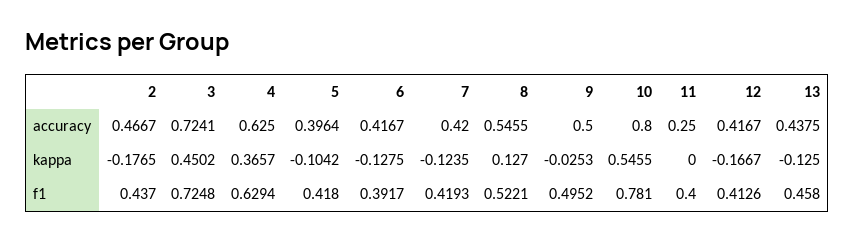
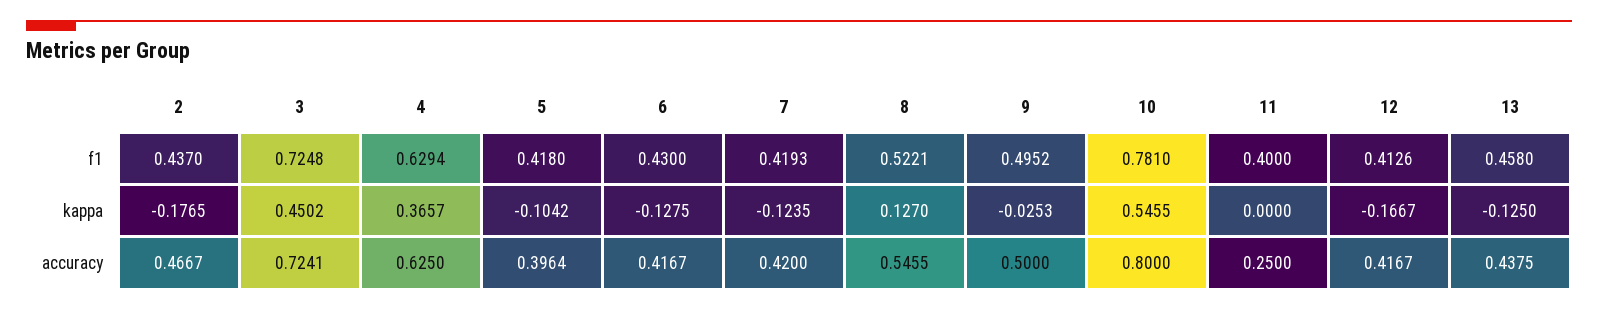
6, f1: 0.3917 -> 0.43

